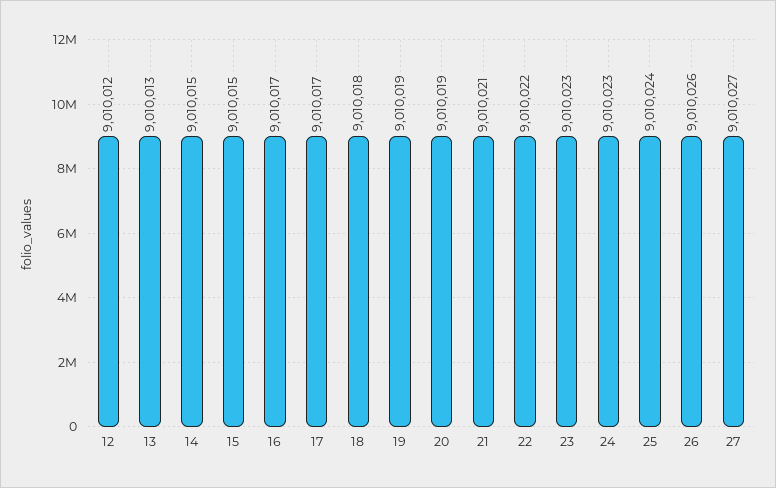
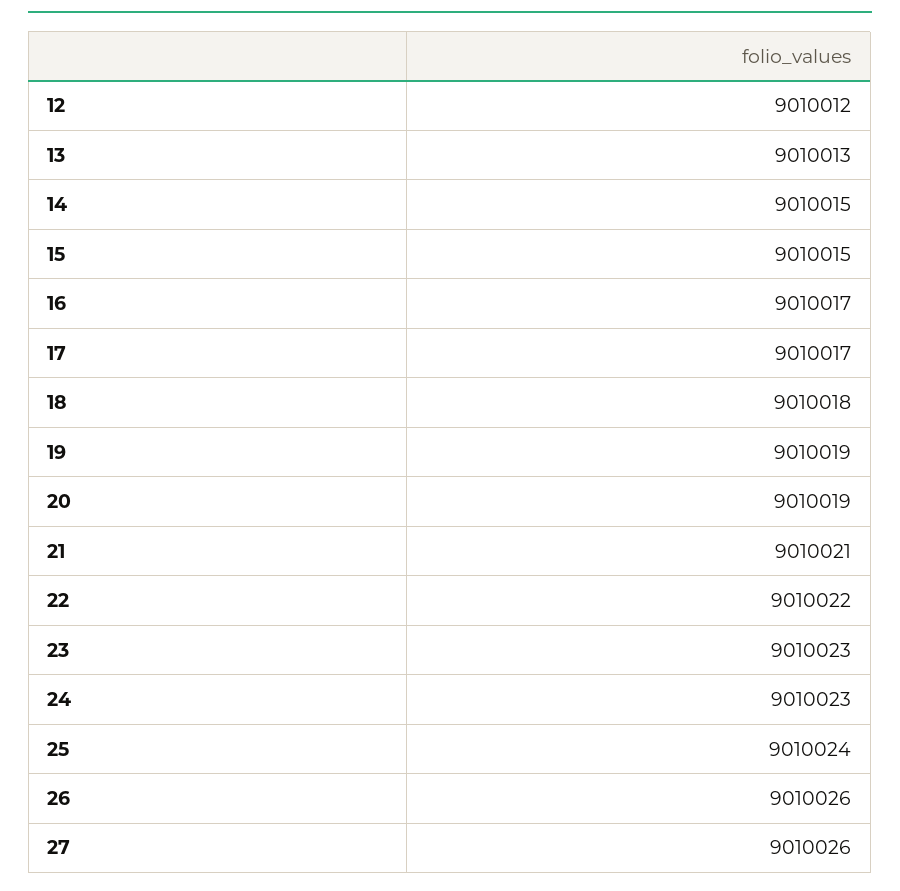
27: 9010027 -> 9010026

